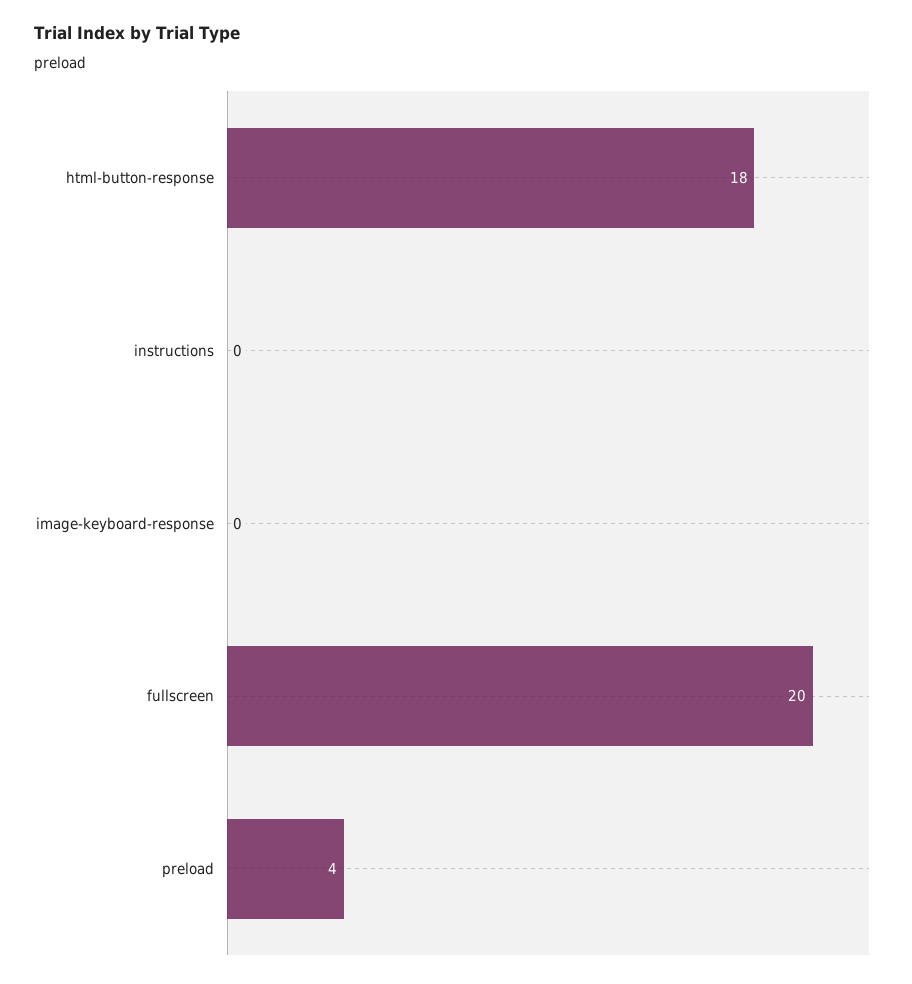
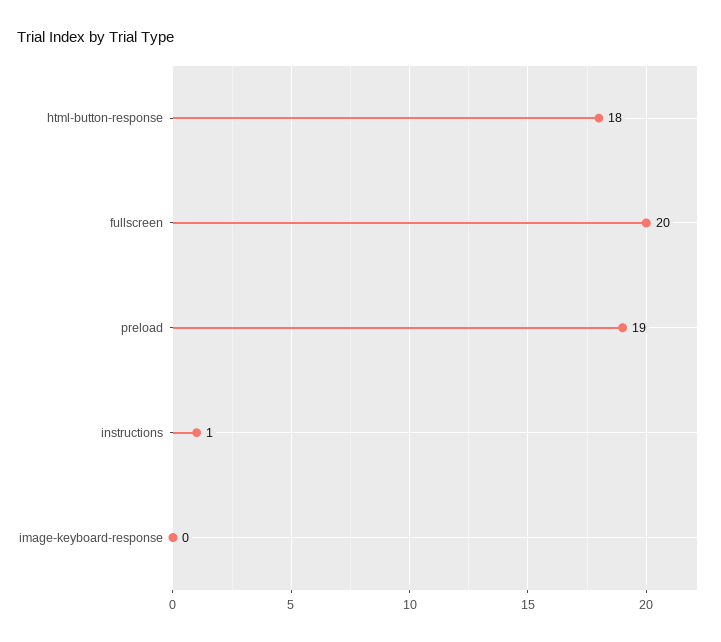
instructions: 0 -> 1
preload: 4 -> 19

